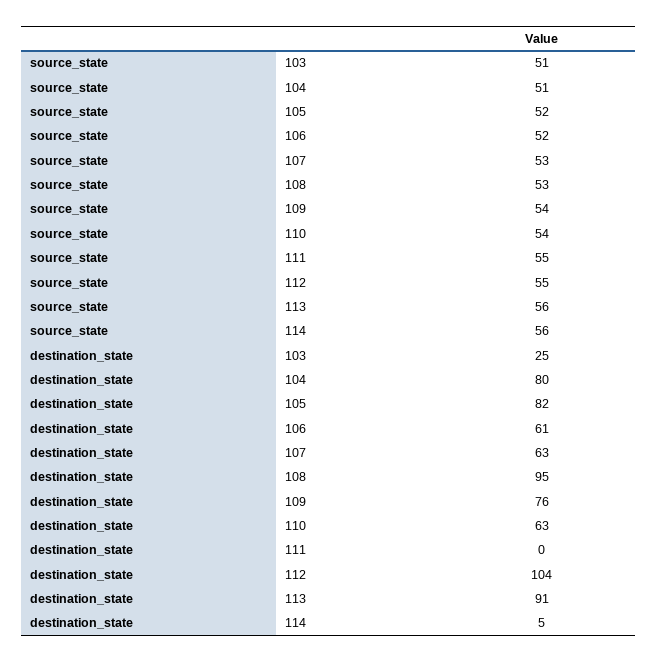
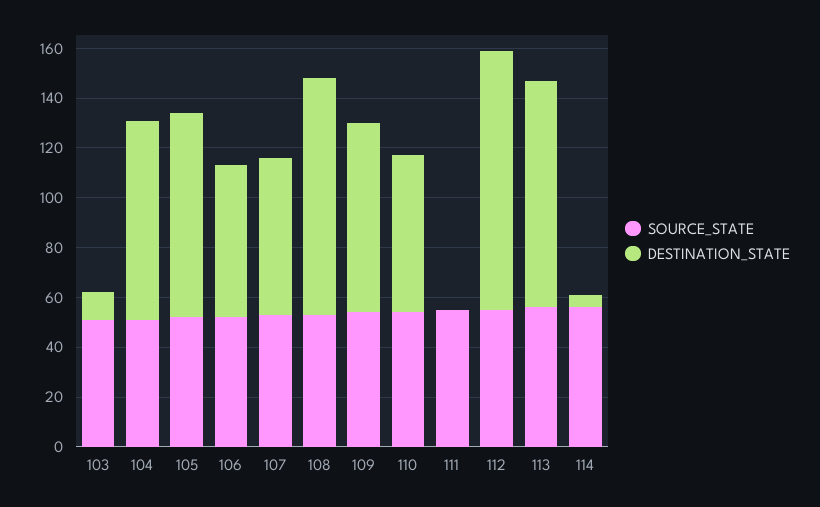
destination_state, 103: 25 -> 10

